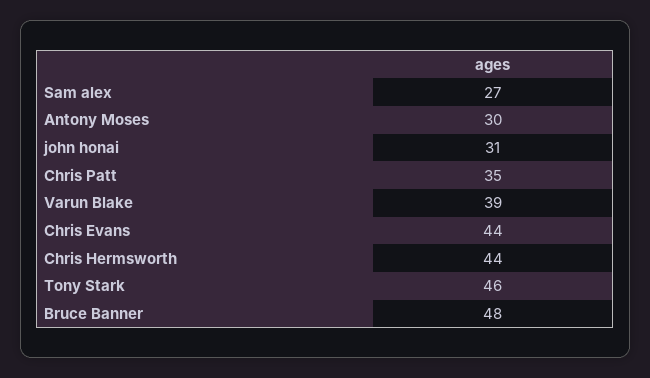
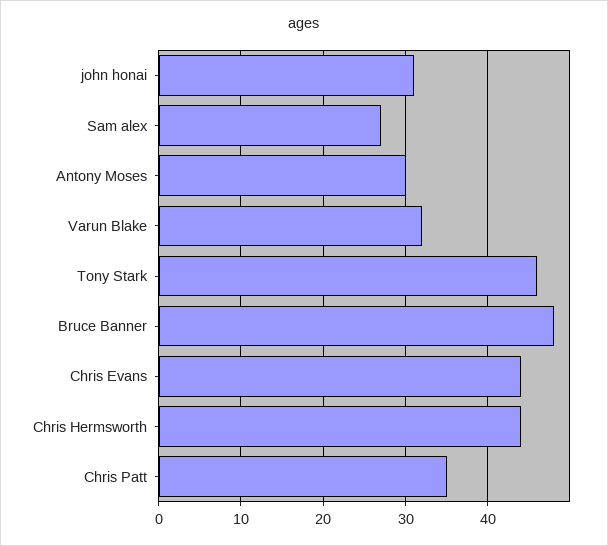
Varun Blake: 39 -> 32

